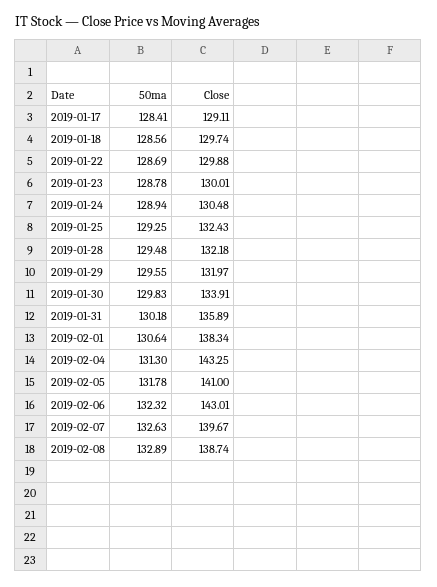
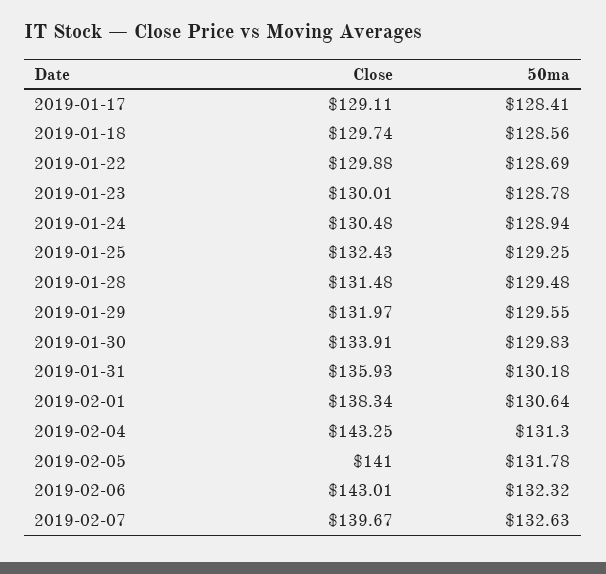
Close, 2019-01-28: 132.18 -> 131.48
Close, 2019-01-31: 135.89 -> 135.93
50ma, 2019-02-08: 132.89 -> none
Close, 2019-02-08: 138.74 -> none

